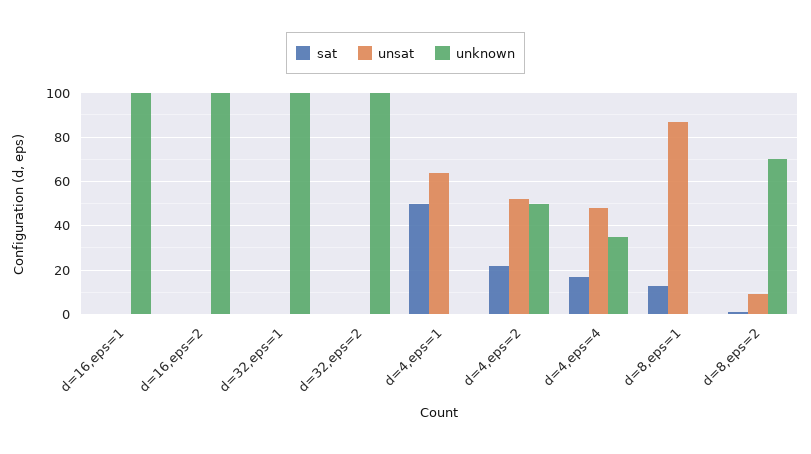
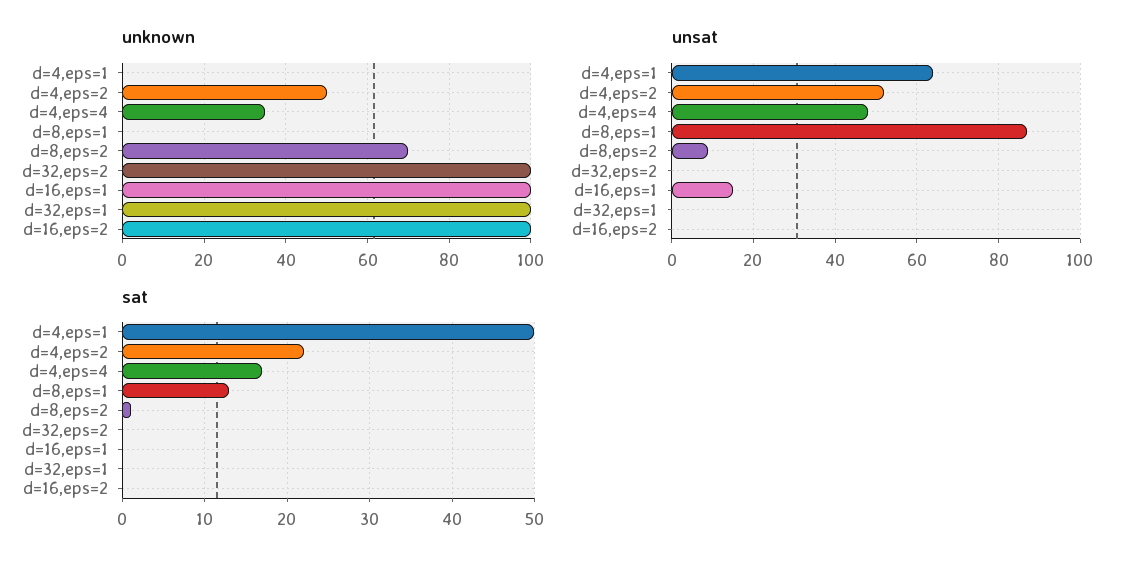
unsat, d=16,eps=1: 0 -> 15

